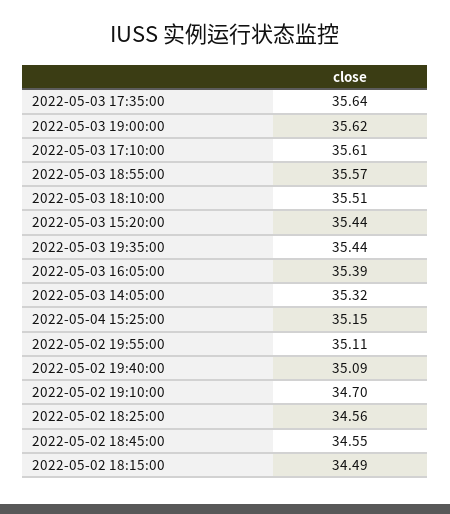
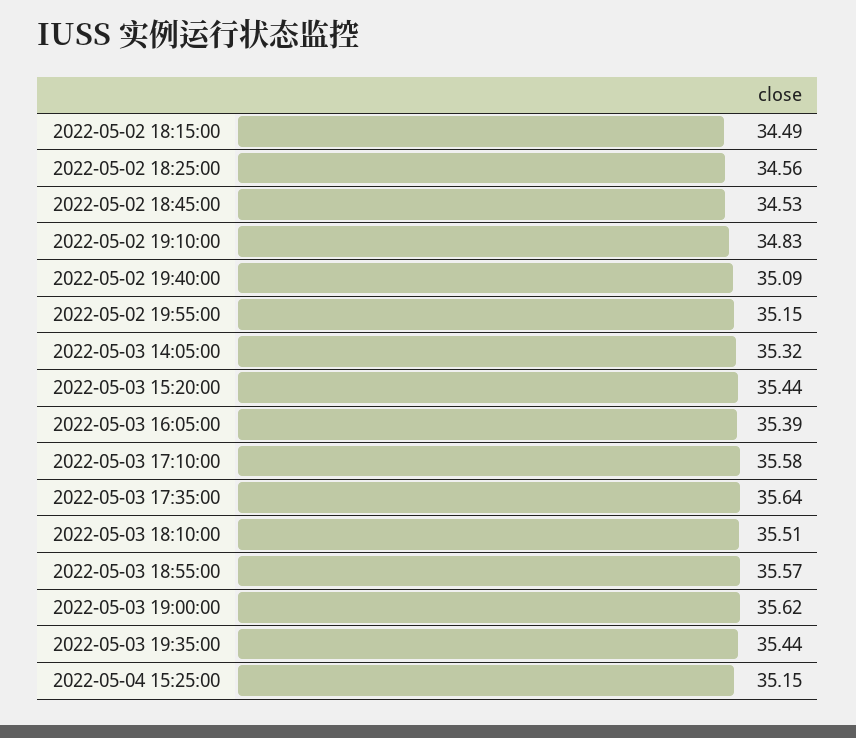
2022-05-03 17:10:00: 35.61 -> 35.58
2022-05-02 19:55:00: 35.11 -> 35.15
2022-05-02 19:10:00: 34.7 -> 34.83
2022-05-02 18:45:00: 34.55 -> 34.53

